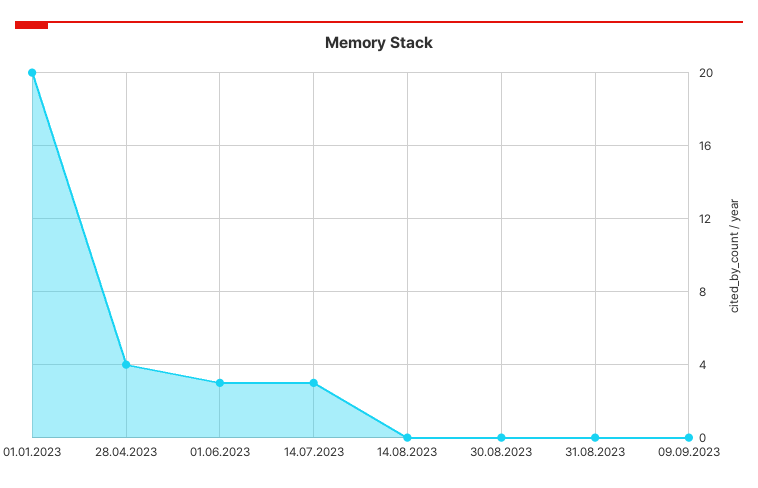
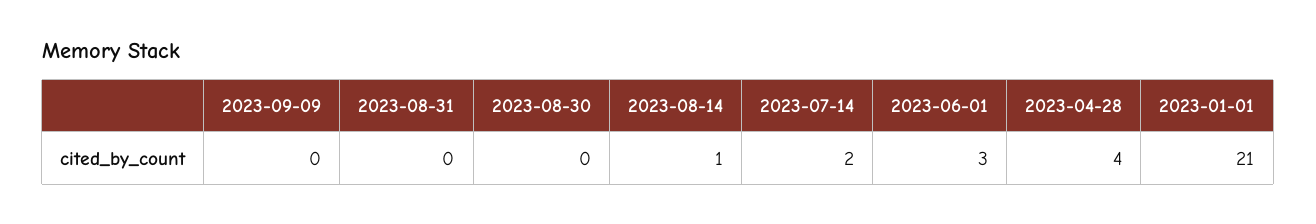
01.01.2023: 20 -> 21
14.07.2023: 3 -> 2
14.08.2023: 0 -> 1

